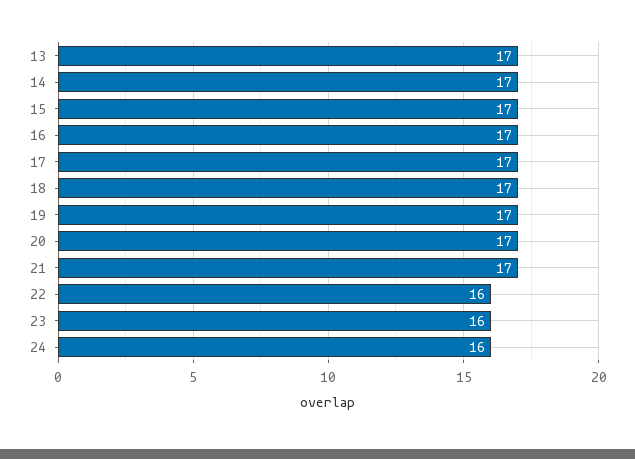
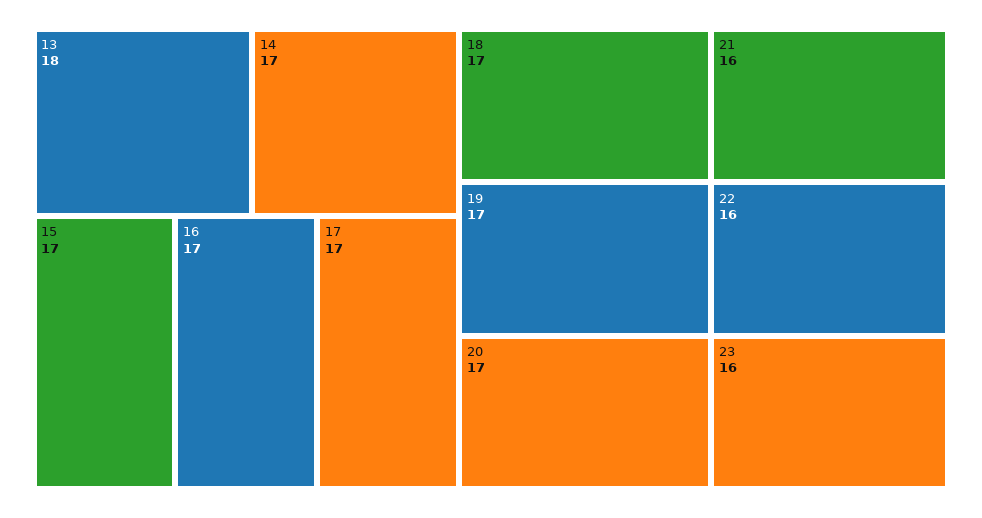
13: 17 -> 18
21: 17 -> 16
24: 16 -> none

